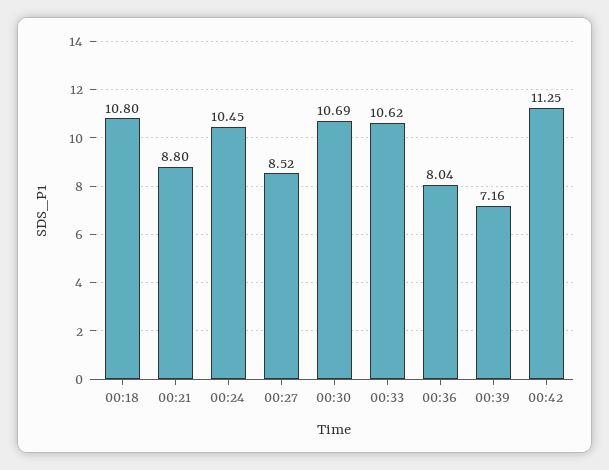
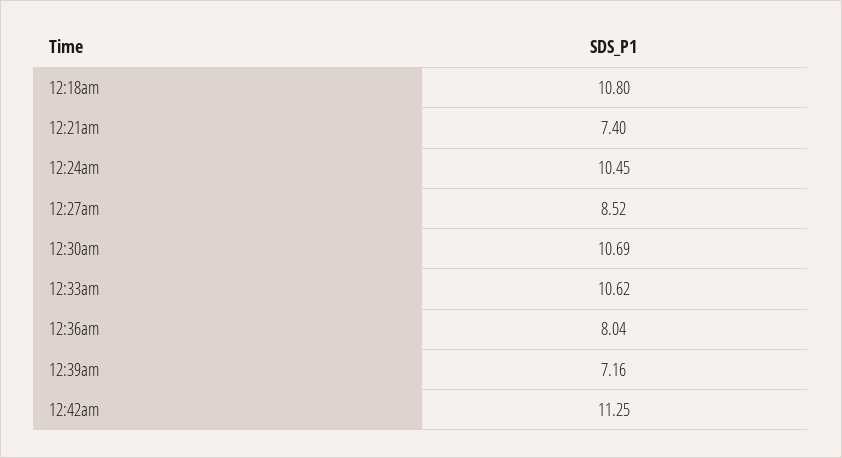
00:21: 8.8 -> 7.4

